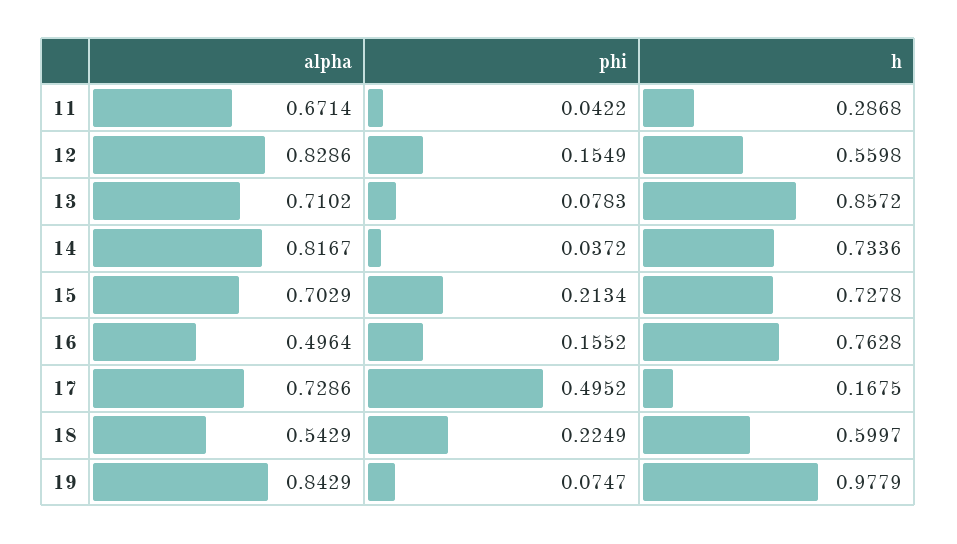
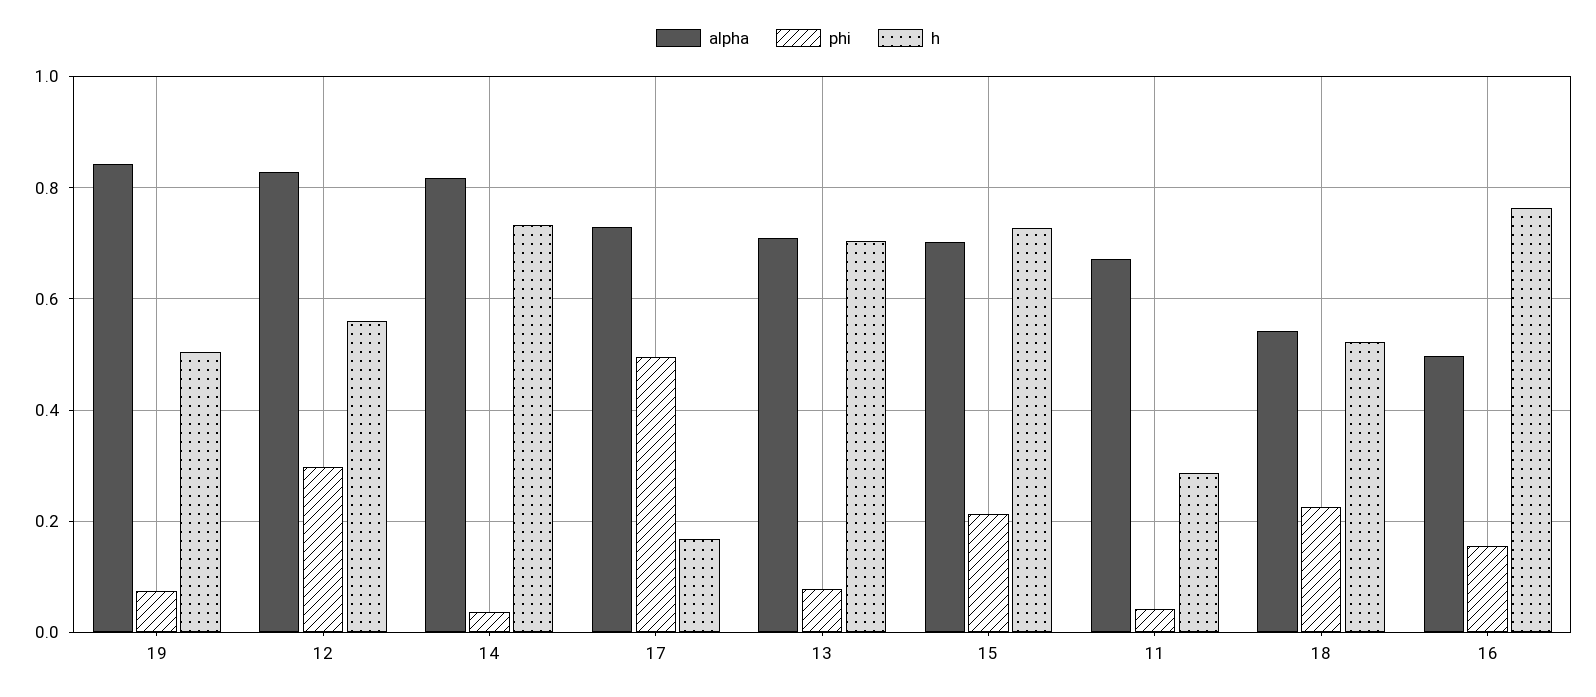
phi, 12: 0.1549 -> 0.3
h, 13: 0.8572 -> 0.7
h, 18: 0.5997 -> 0.52
h, 19: 0.9779 -> 0.5

